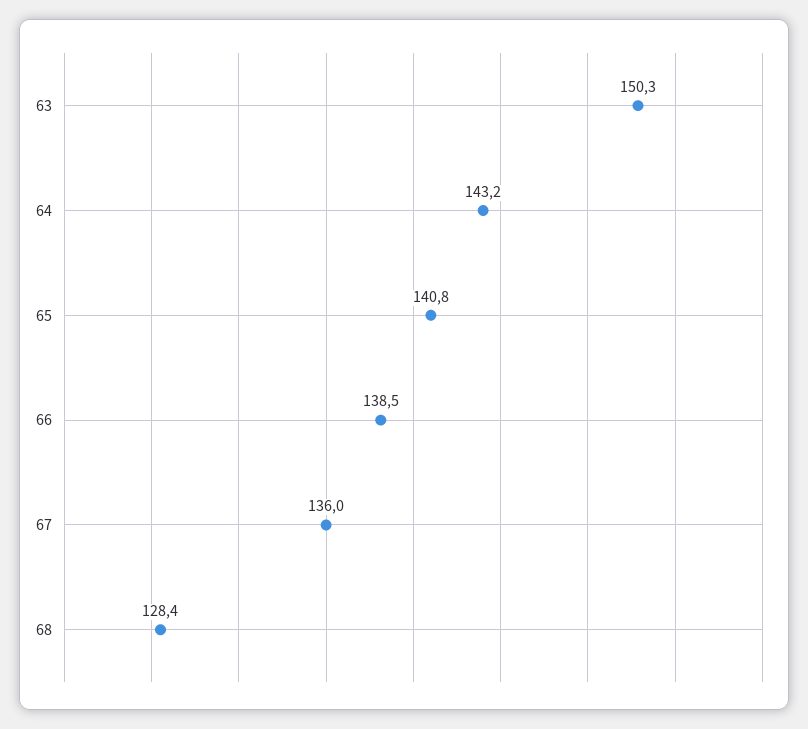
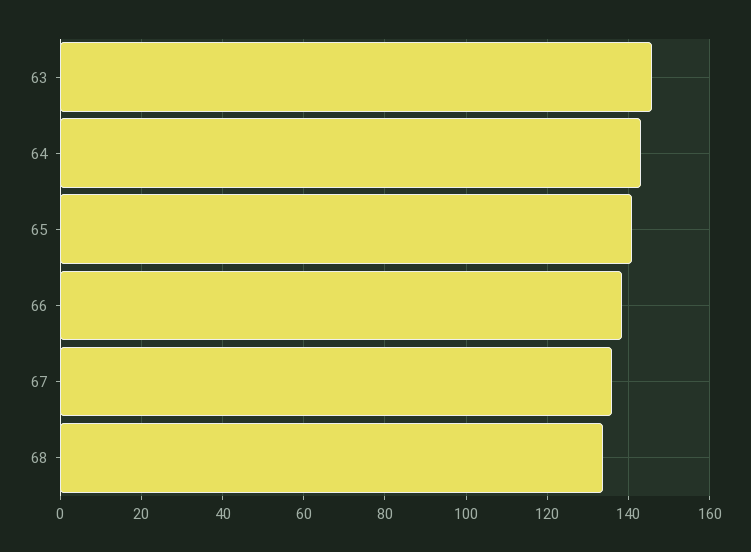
63: 150.3 -> 146
68: 128.4 -> 134

